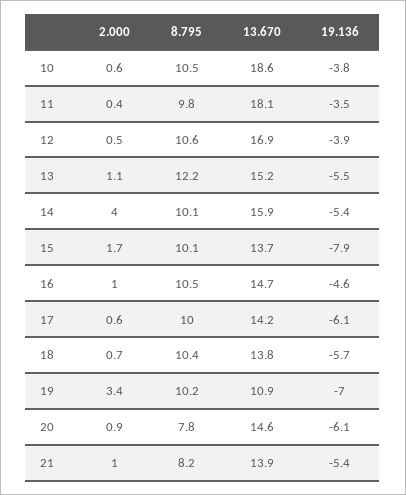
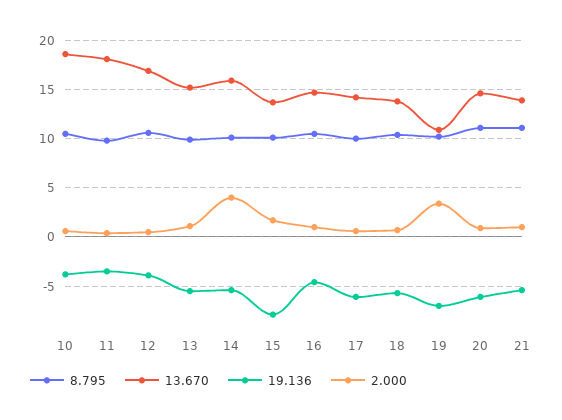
8.795, 13: 12.2 -> 10
8.795, 20: 7.8 -> 11
8.795, 21: 8.2 -> 11

